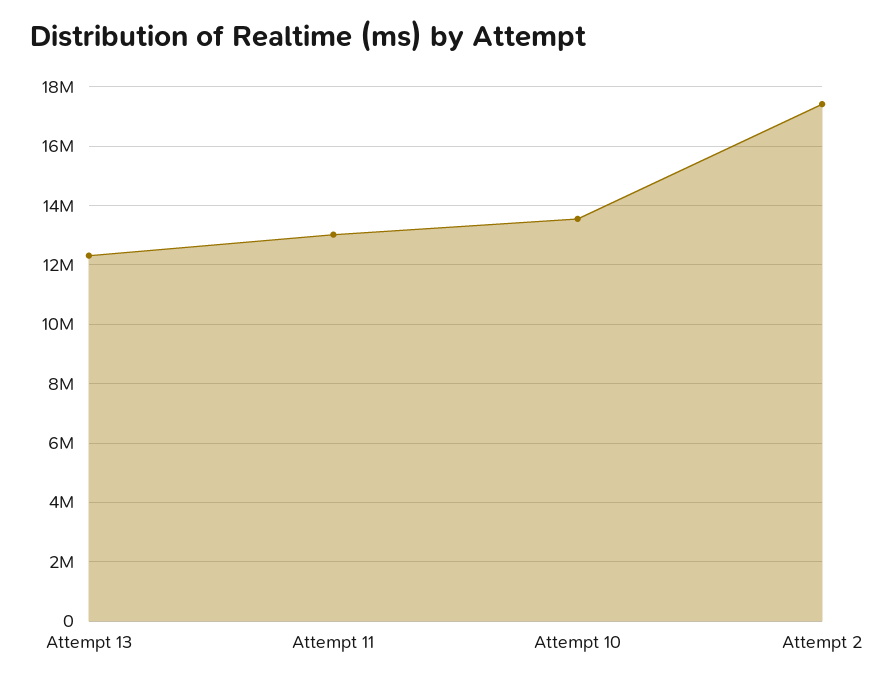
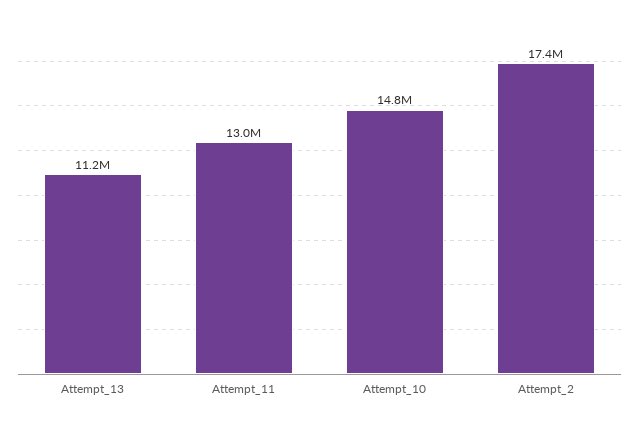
Attempt 13: 12250000 -> 11200000
Attempt 10: 13500000 -> 14800000

